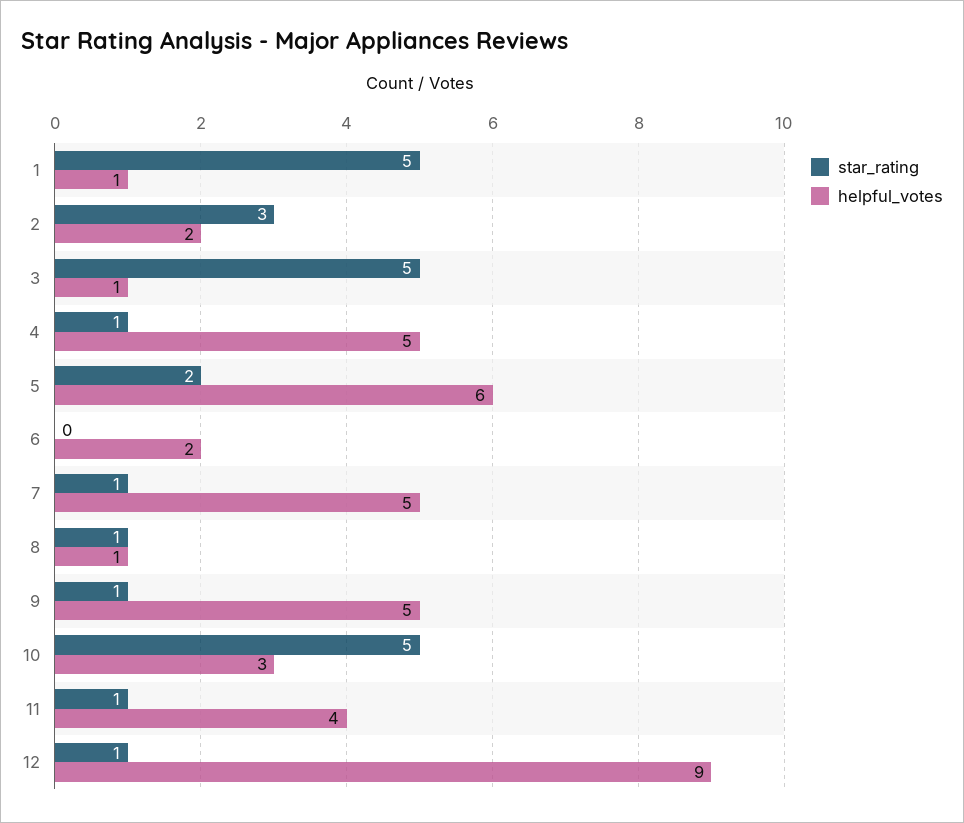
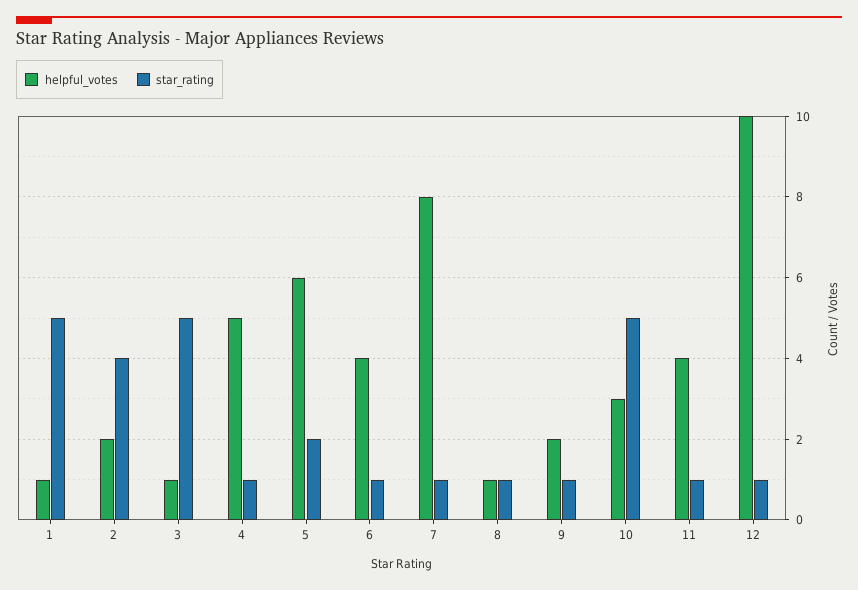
star_rating, 2: 3 -> 4
star_rating, 6: 0 -> 1
helpful_votes, 6: 2 -> 4
helpful_votes, 7: 5 -> 8
helpful_votes, 9: 5 -> 2
helpful_votes, 12: 9 -> 10

